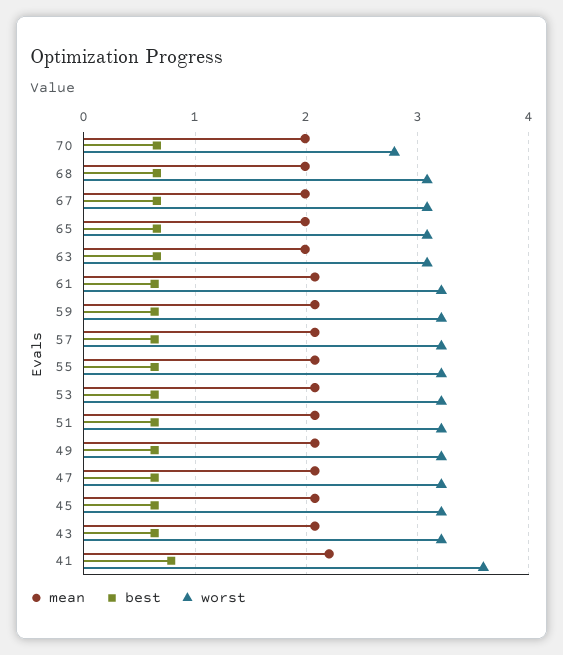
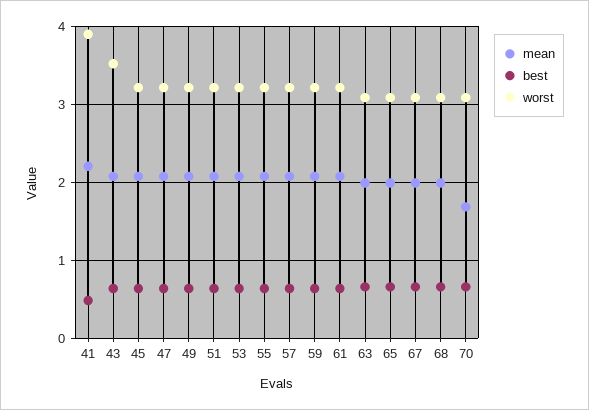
mean, 70: 2 -> 1.7
worst, 70: 2.8 -> 3.1
worst, 43: 3.2 -> 3.5
best, 41: 0.8 -> 0.5
worst, 41: 3.6 -> 3.9

